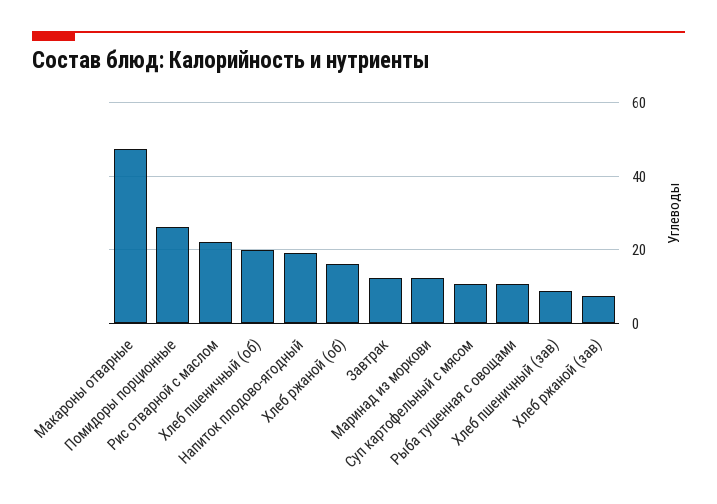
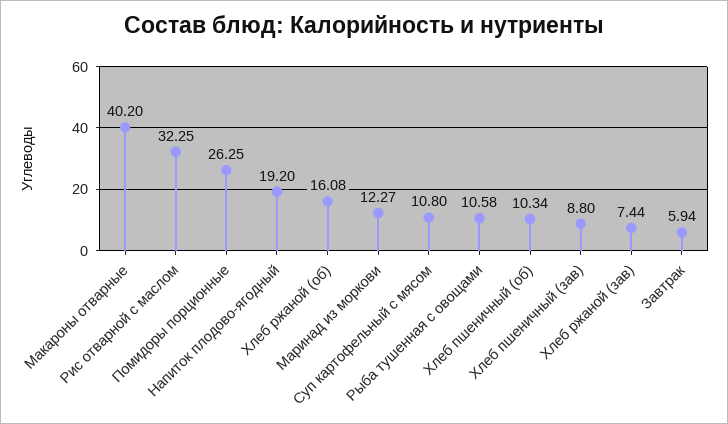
Макароны отварные: 48 -> 40.2
Рис отварной с маслом: 22 -> 32.25
Хлеб пшеничный (об): 20 -> 10.34
Завтрак: 12 -> 5.94

